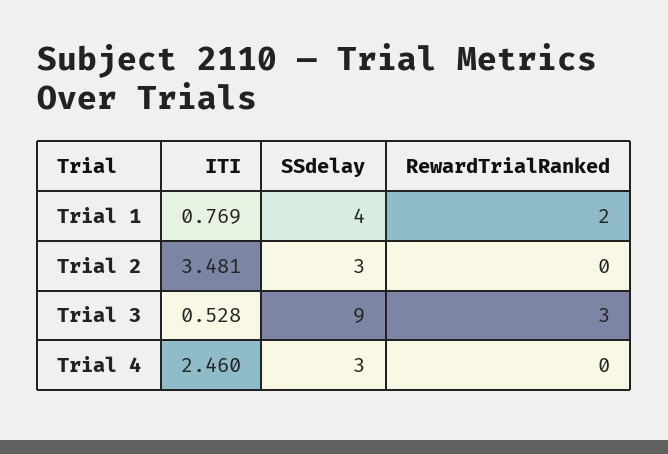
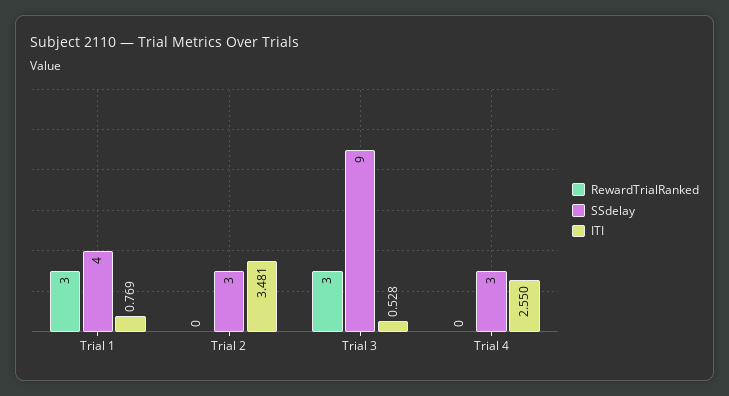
RewardTrialRanked, Trial 1: 2 -> 3
ITI, Trial 4: 2.46 -> 2.55

